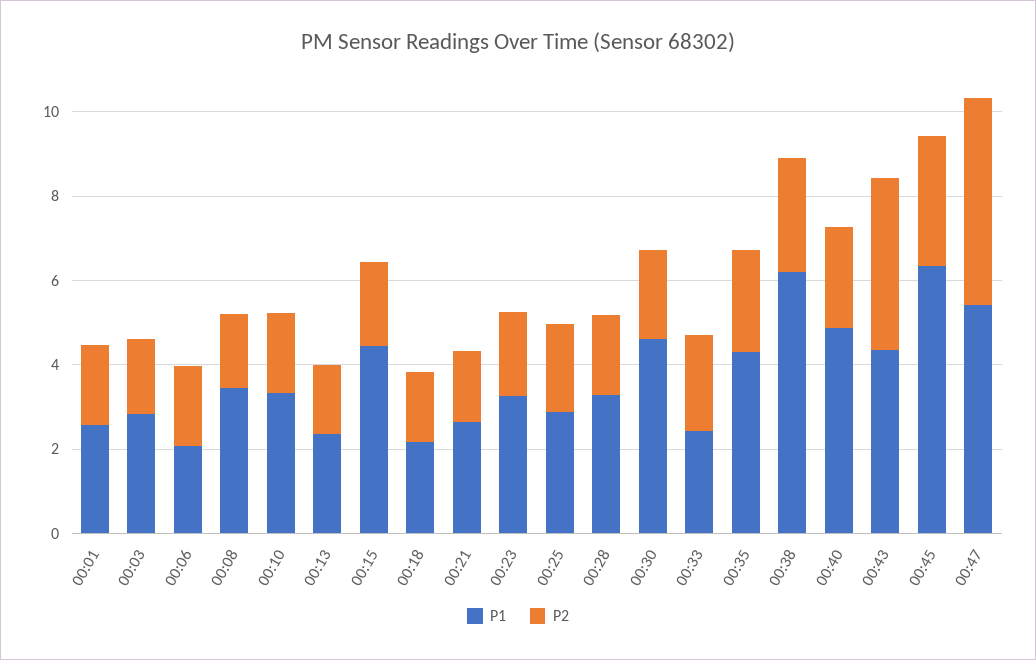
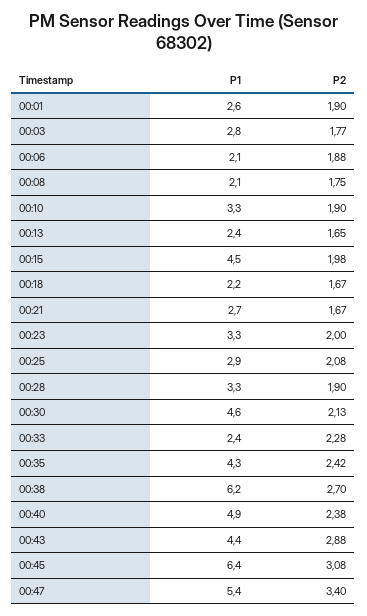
P1, 00:08: 3.5 -> 2.1
P2, 00:43: 4 -> 2.88
P2, 00:47: 5 -> 3.4

